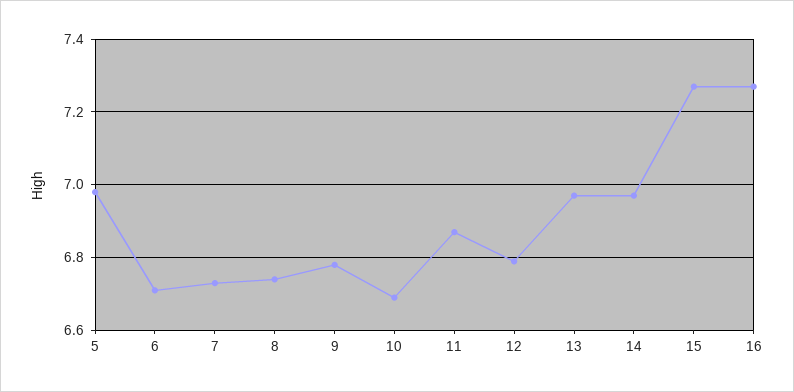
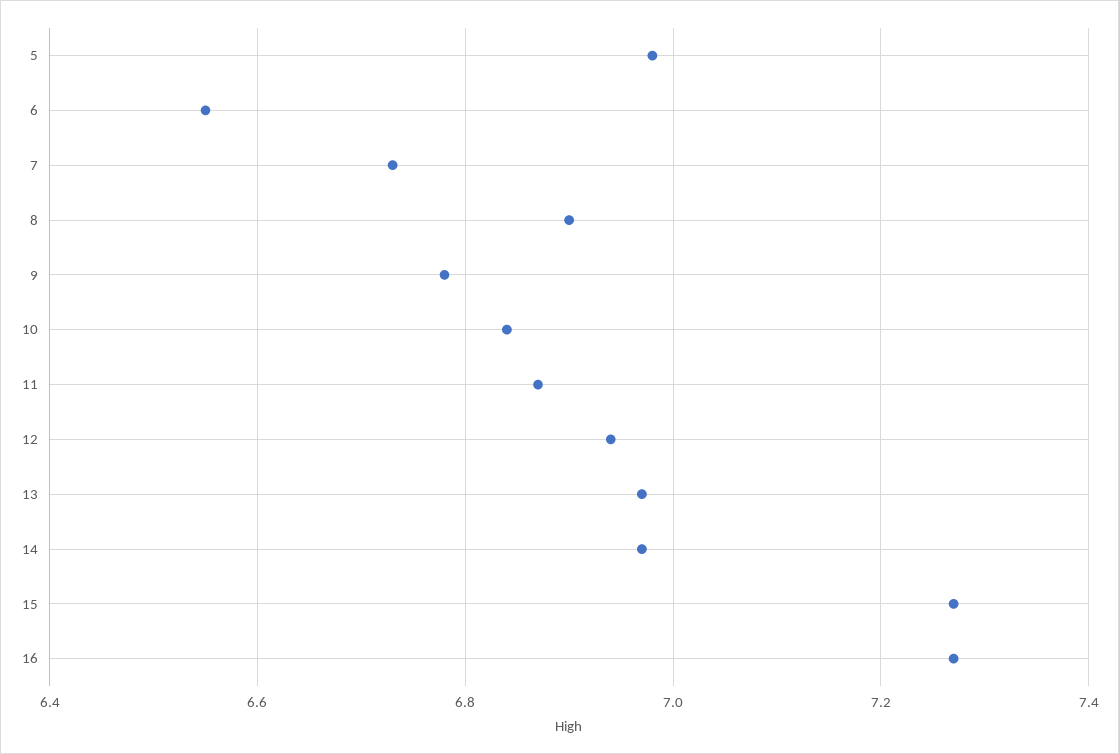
6: 6.7 -> 6.55
8: 6.75 -> 6.9
10: 6.7 -> 6.85
12: 6.8 -> 6.95

